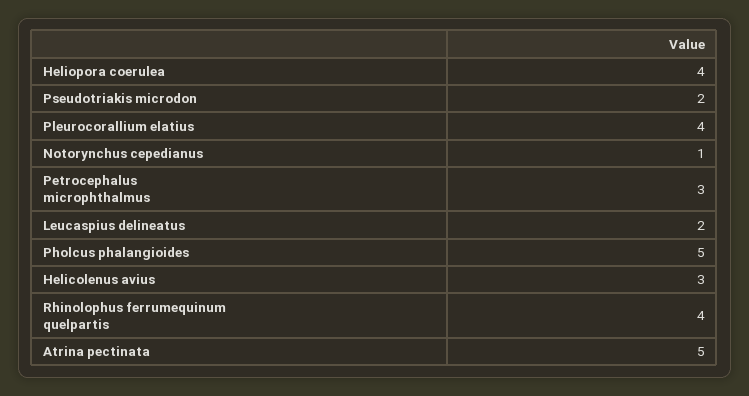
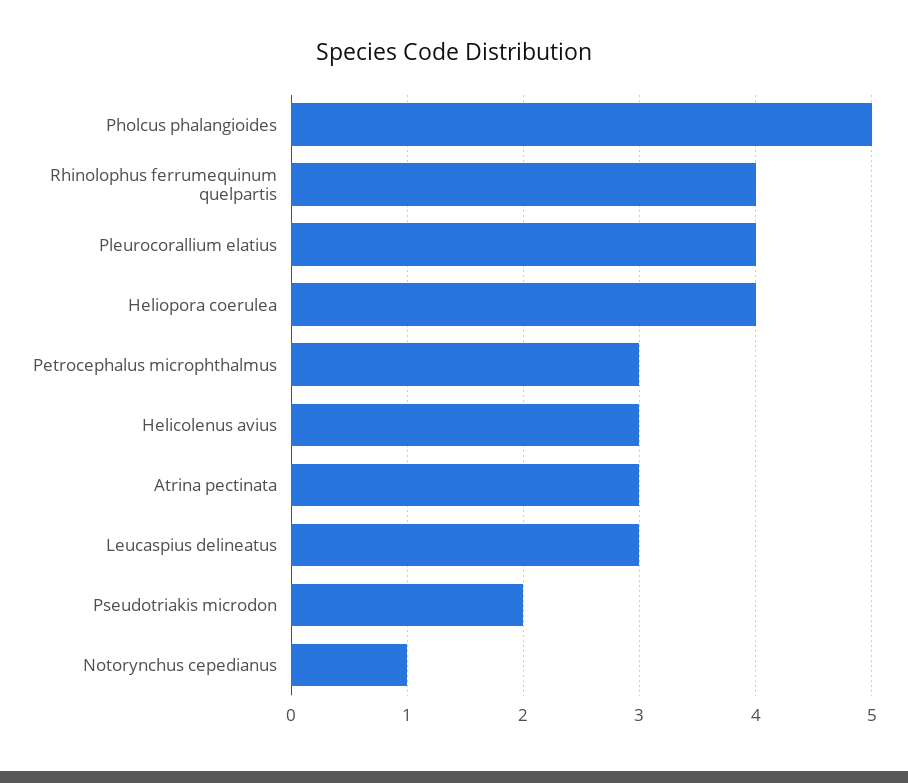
Leucaspius delineatus: 2 -> 3
Atrina pectinata: 5 -> 3

